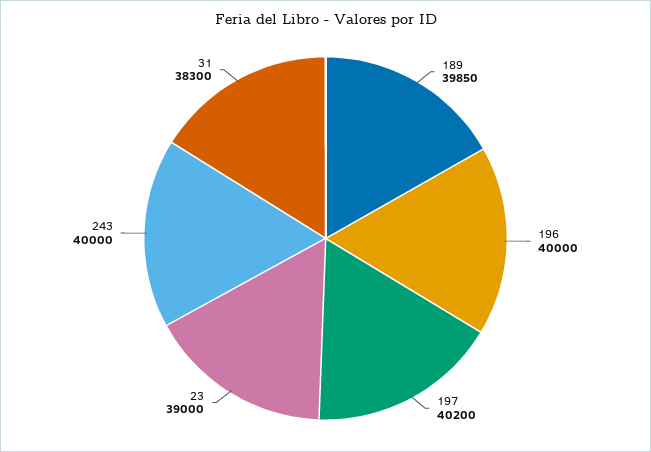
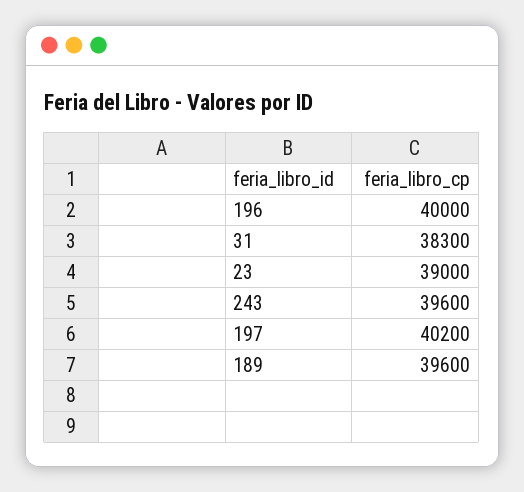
189: 39850 -> 39600
243: 40000 -> 39600

